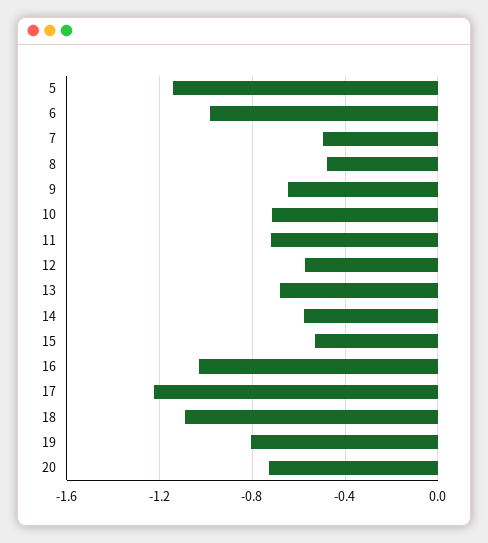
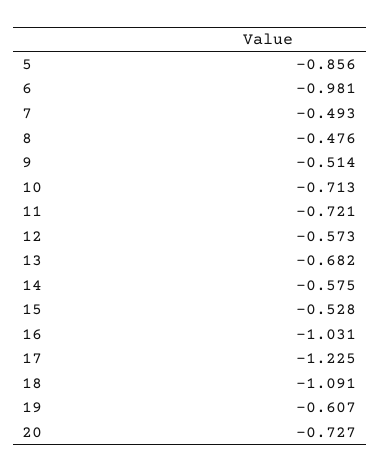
5: -1.15 -> -0.856
9: -0.65 -> -0.514
19: -0.8 -> -0.607

